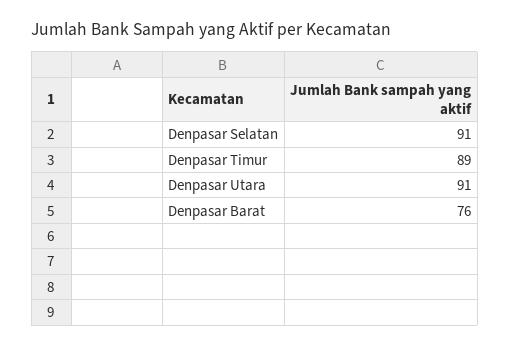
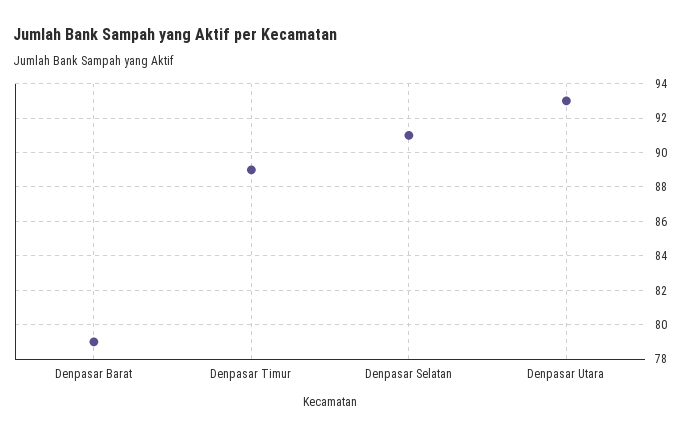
Denpasar Utara: 91 -> 93
Denpasar Barat: 76 -> 79

